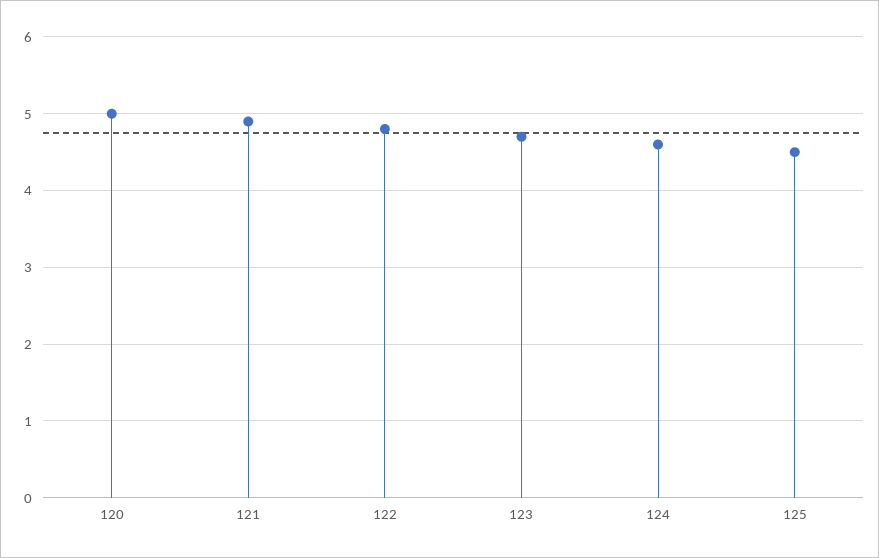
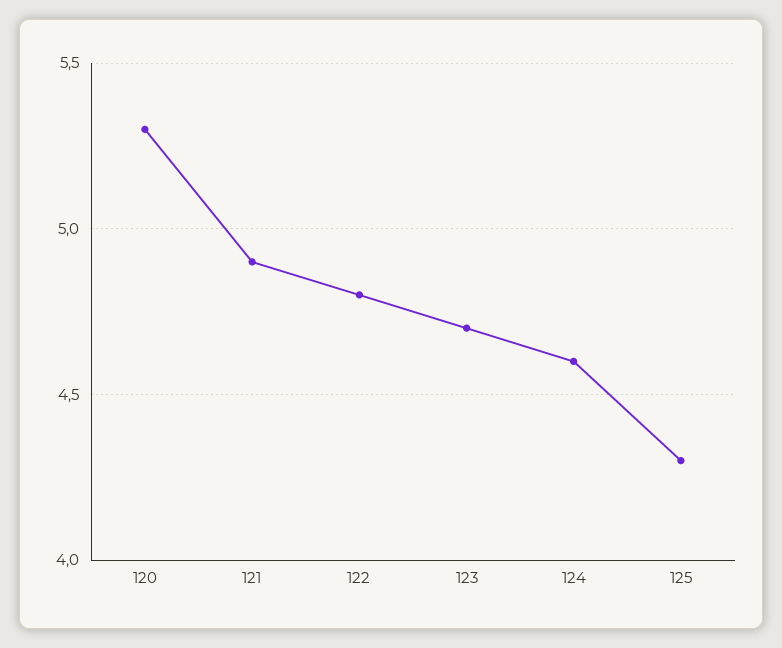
120: 5 -> 5.3
125: 4.5 -> 4.3

